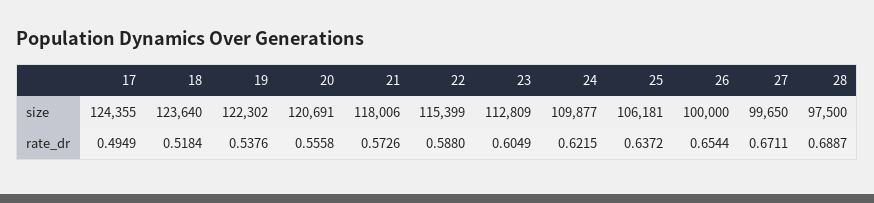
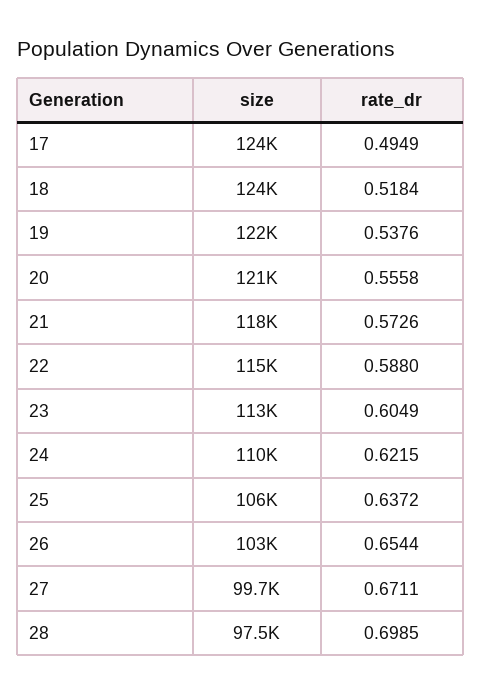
26, size: 100000 -> 103000
28, rate_dr: 0.6887 -> 0.6985

